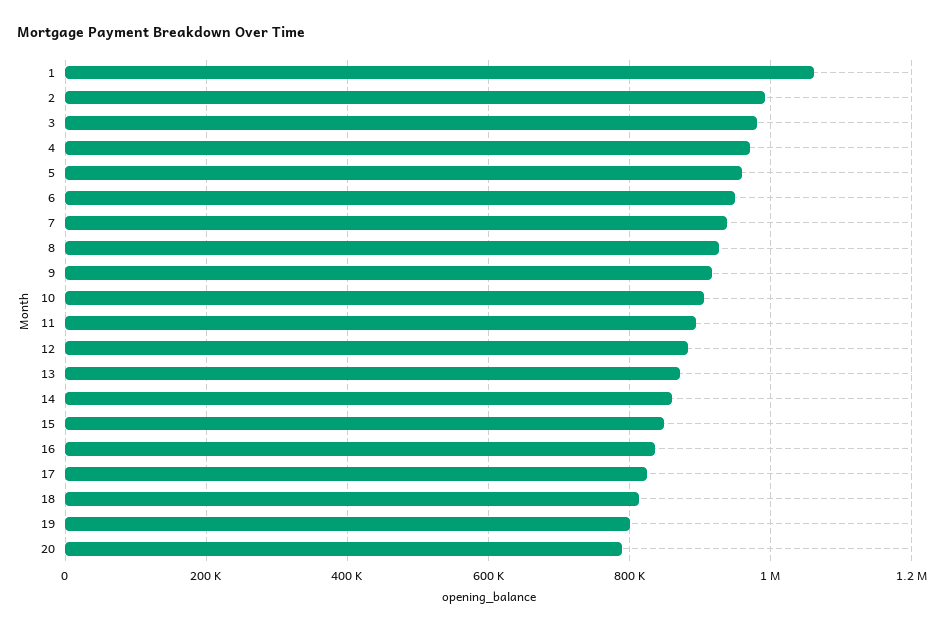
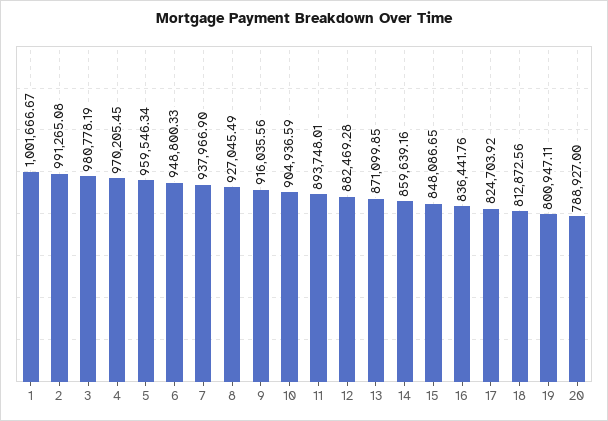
1: 1060000 -> 1001666.67

